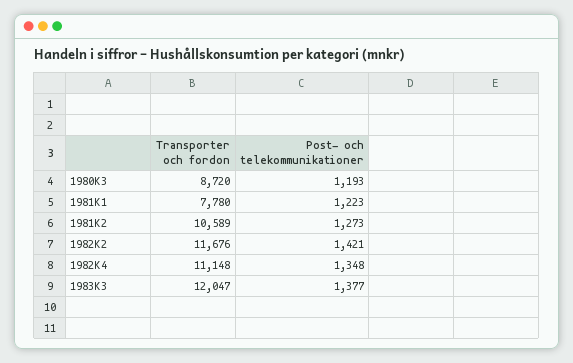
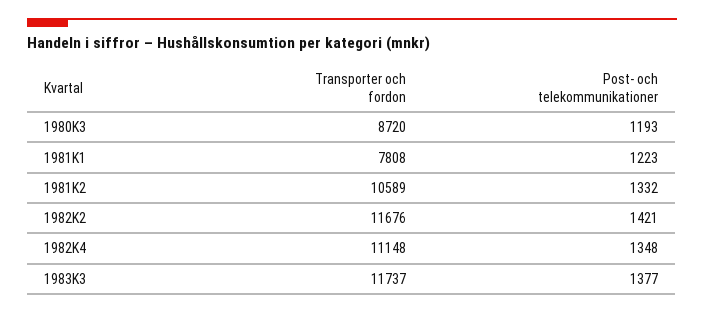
Transporter och fordon, 1981K1: 7780 -> 7808
Post- och telekommunikationer, 1981K2: 1273 -> 1332
Transporter och fordon, 1983K3: 12047 -> 11737

